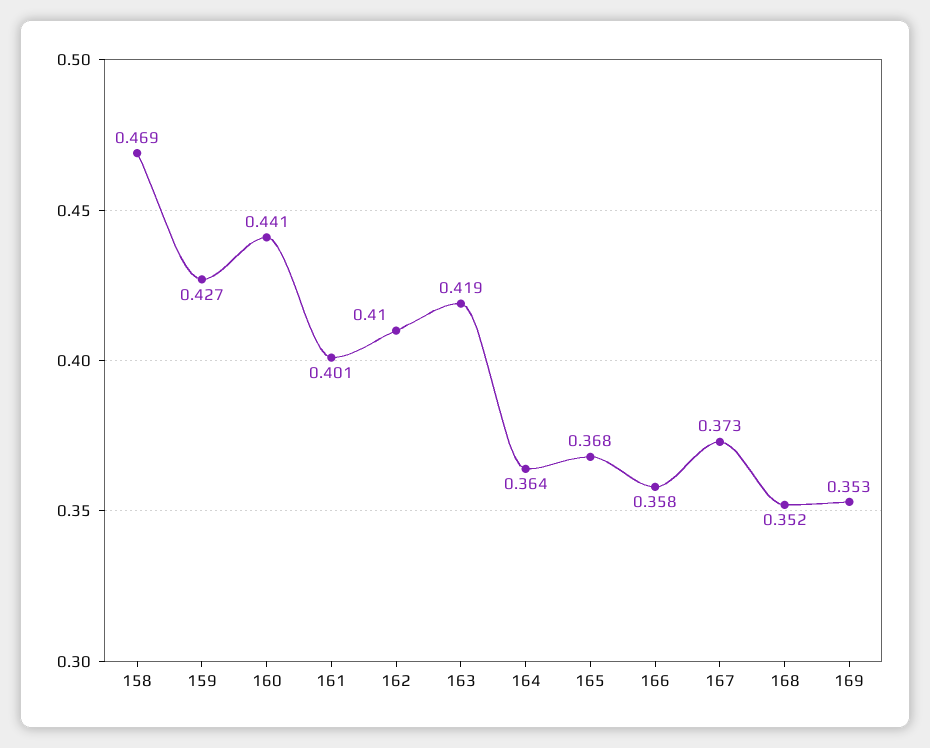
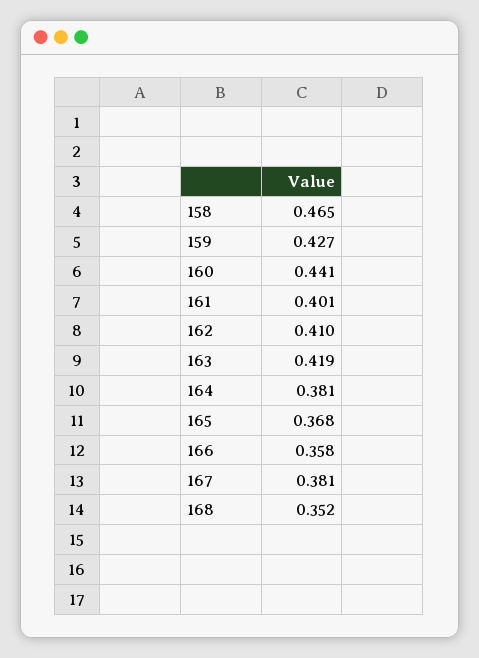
158: 0.469 -> 0.465
164: 0.364 -> 0.381
167: 0.373 -> 0.381
169: 0.353 -> none

